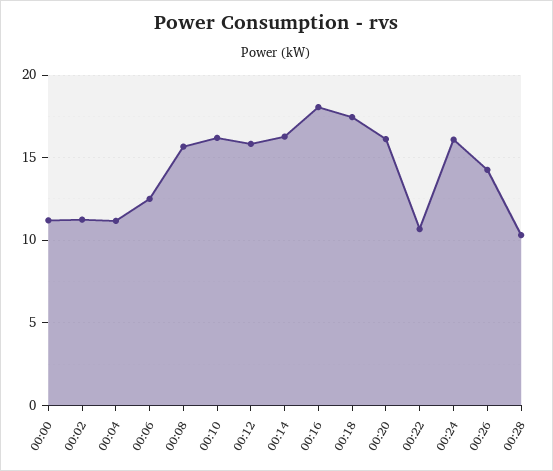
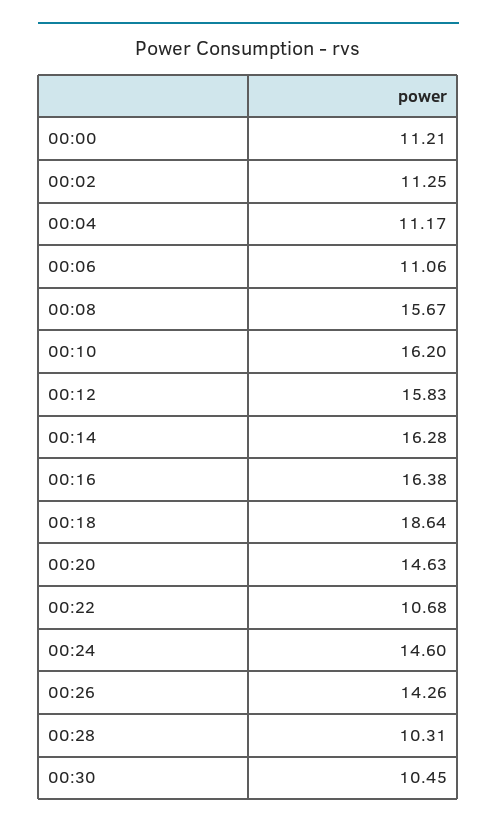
00:06: 12.5 -> 11.06
00:16: 18 -> 16.38
00:18: 17.5 -> 18.64
00:20: 16 -> 14.63
00:24: 16 -> 14.6
00:30: none -> 10.45

